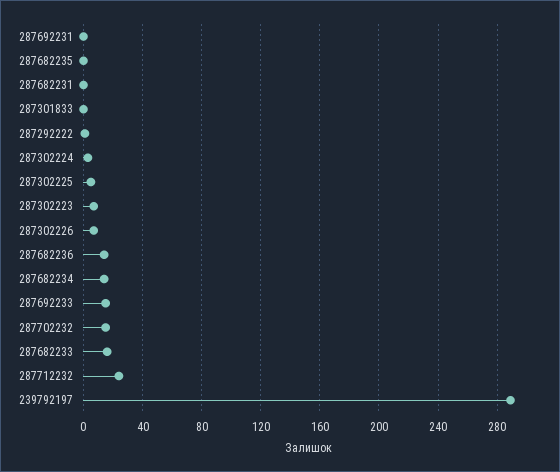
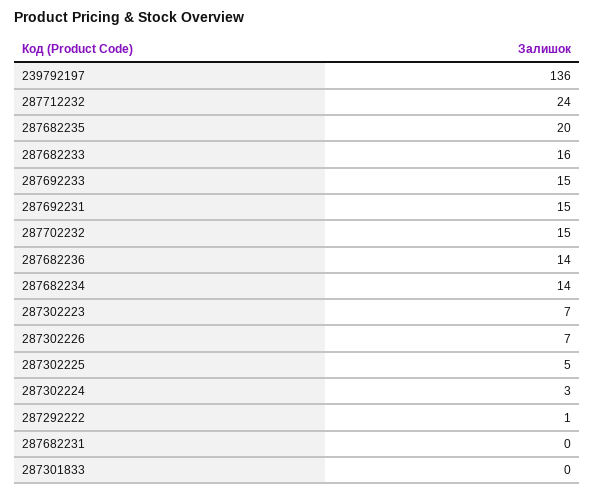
287692231: 0 -> 15
287682235: 0 -> 20
239792197: 290 -> 136

